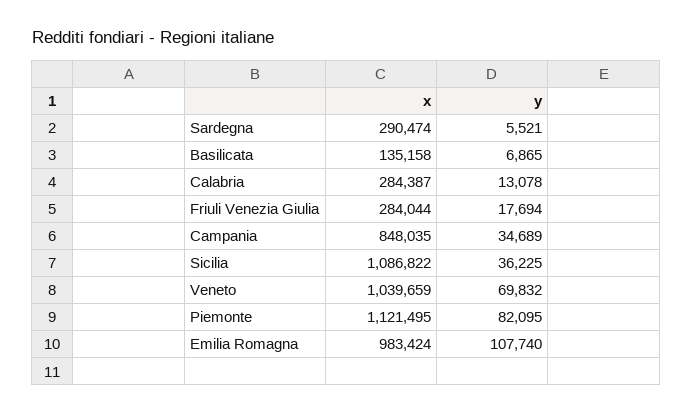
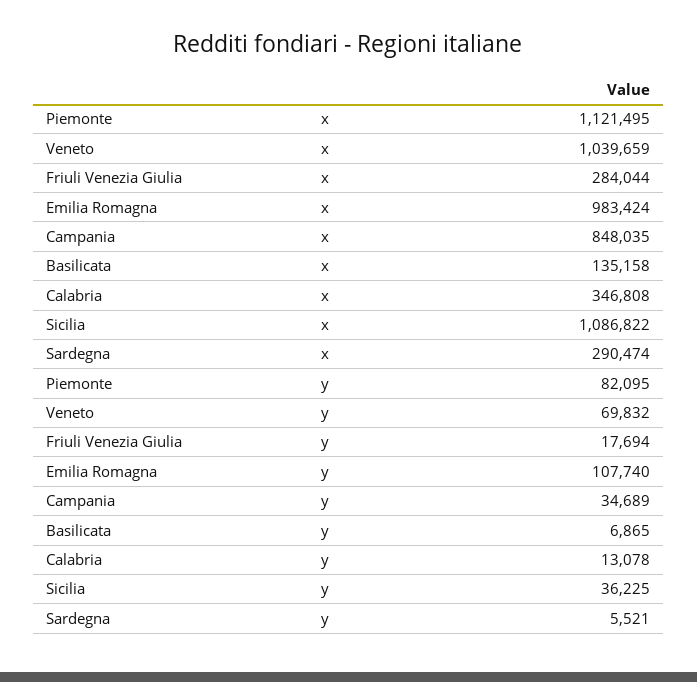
x, Calabria: 284387 -> 346808

